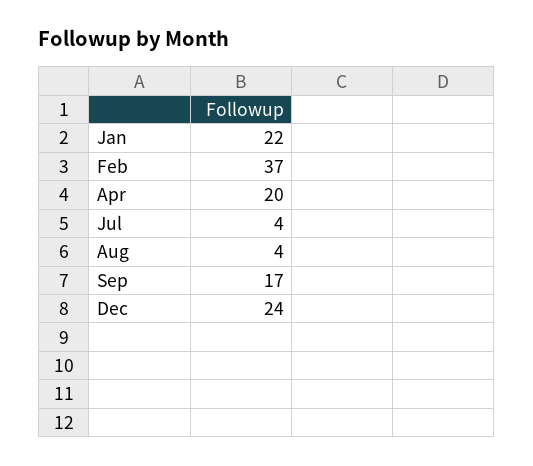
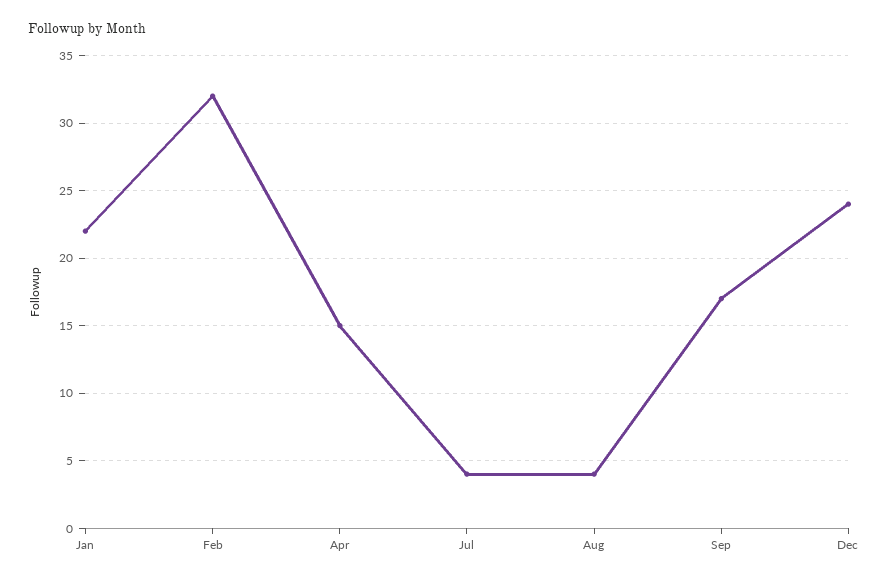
Feb: 37 -> 32
Apr: 20 -> 15

